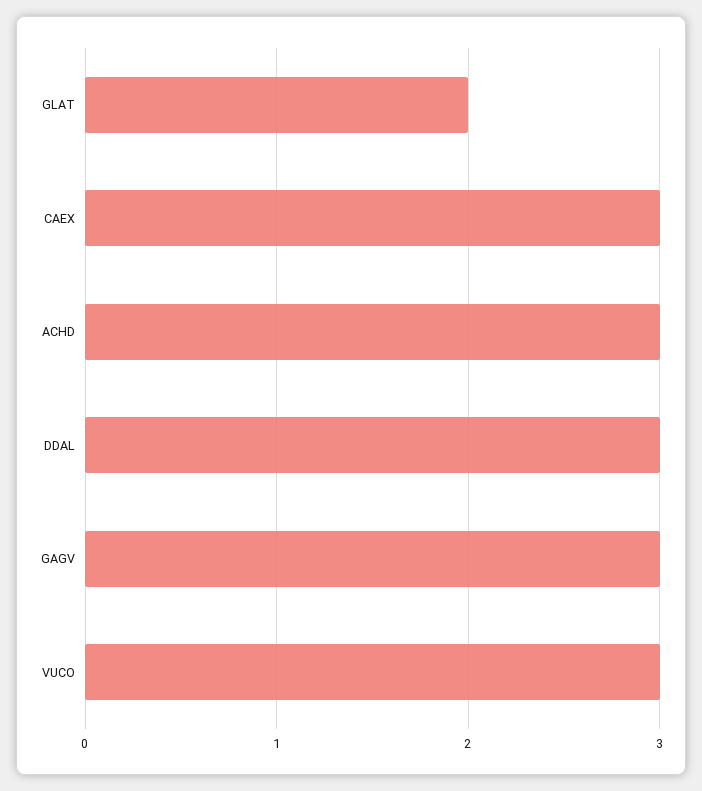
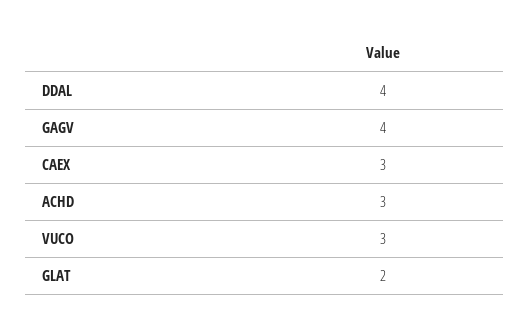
DDAL: 3 -> 4
GAGV: 3 -> 4

